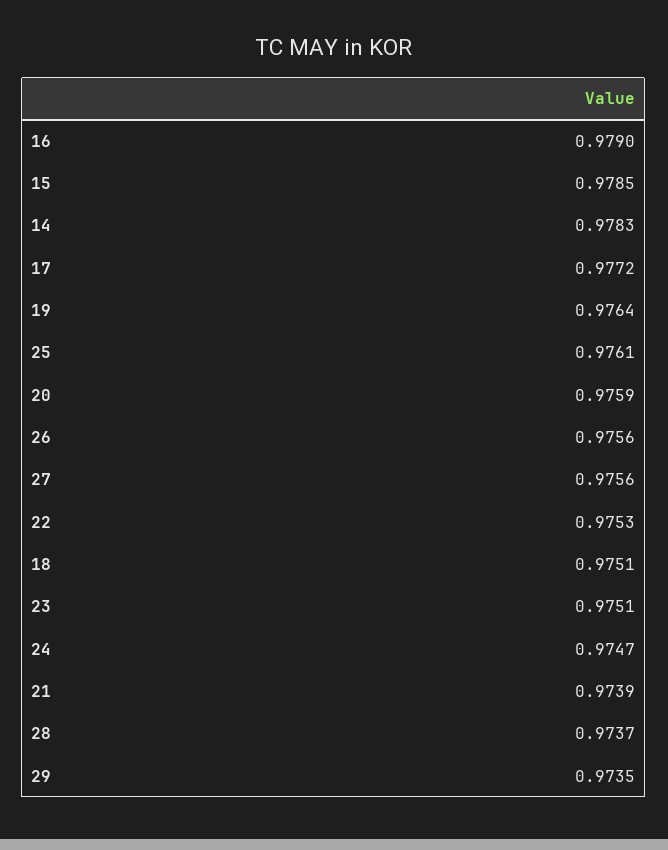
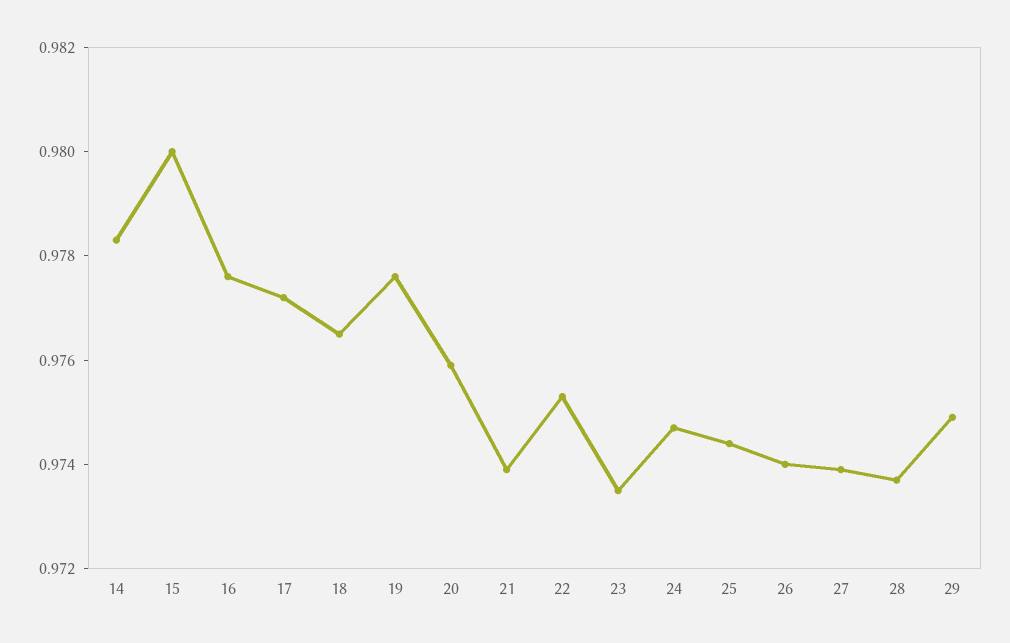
16: 0.979 -> 0.9775
15: 0.9785 -> 0.98
19: 0.9764 -> 0.9775
25: 0.9761 -> 0.9745
26: 0.9756 -> 0.974
27: 0.9756 -> 0.974
18: 0.9751 -> 0.9765
23: 0.9751 -> 0.9735
29: 0.9735 -> 0.975

